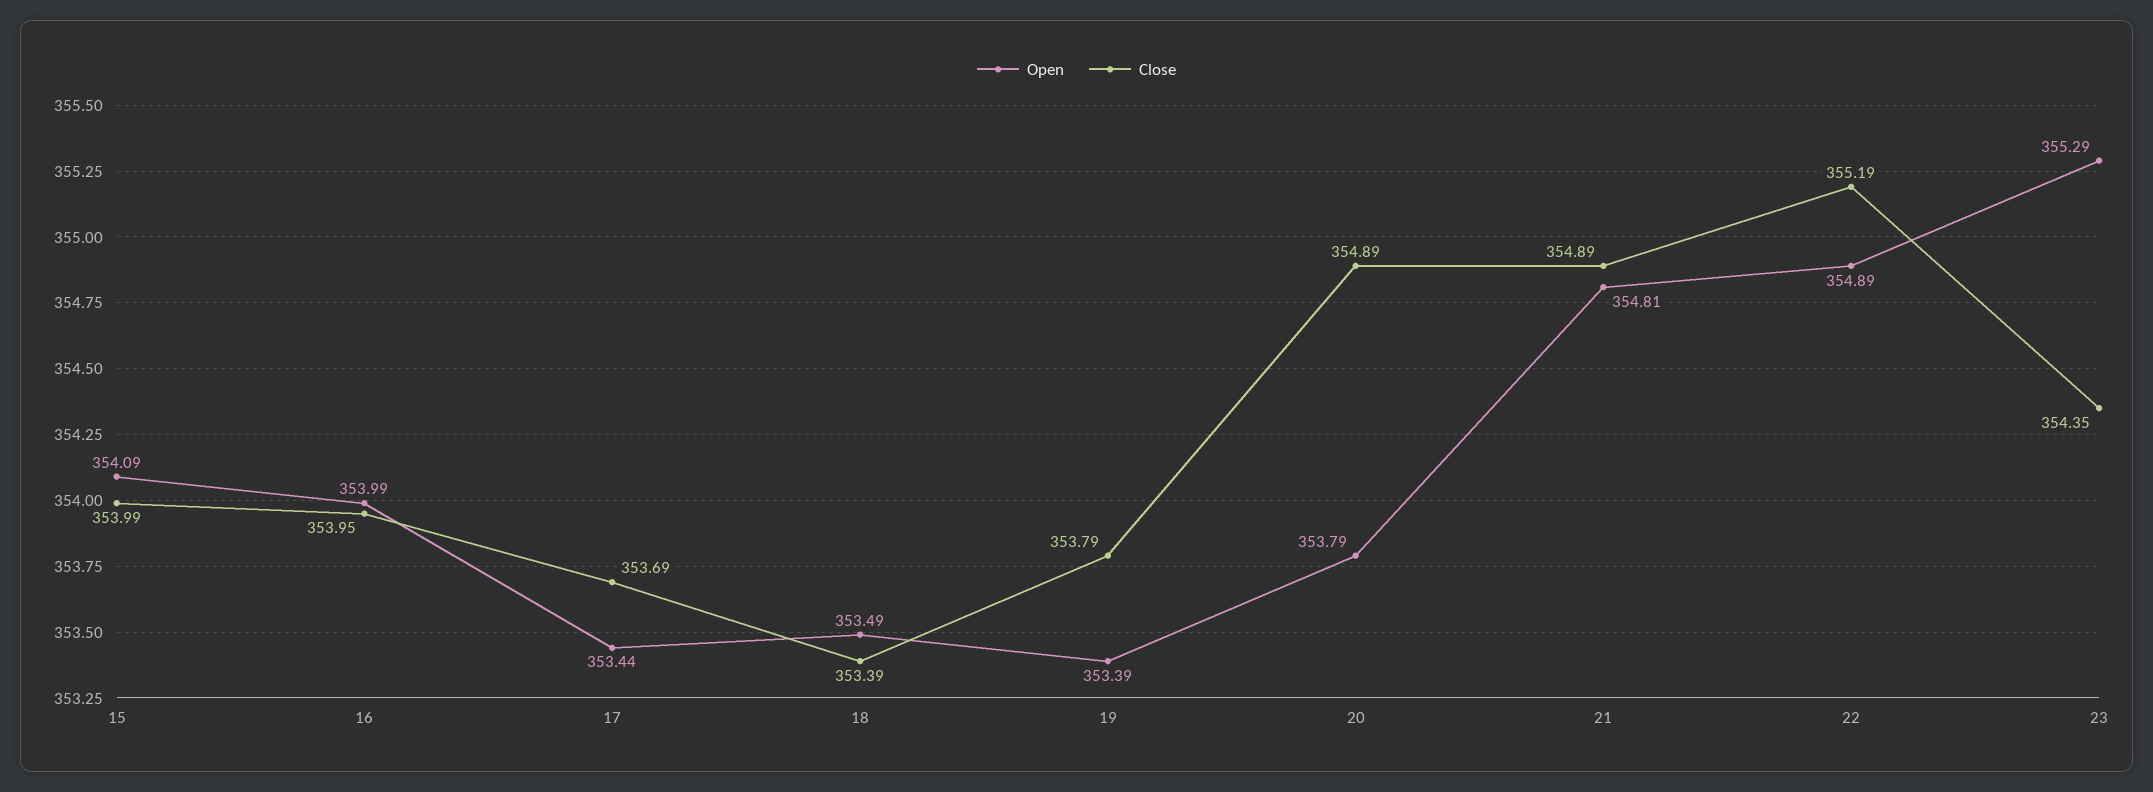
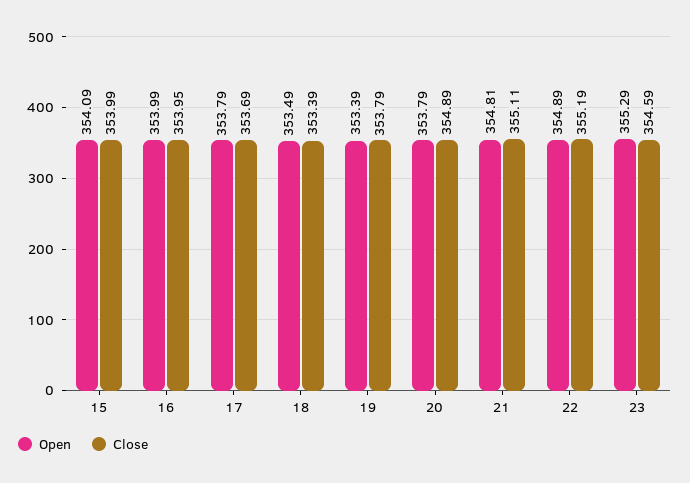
Open, 17: 353.44 -> 353.79
Close, 21: 354.89 -> 355.11
Close, 23: 354.35 -> 354.59

